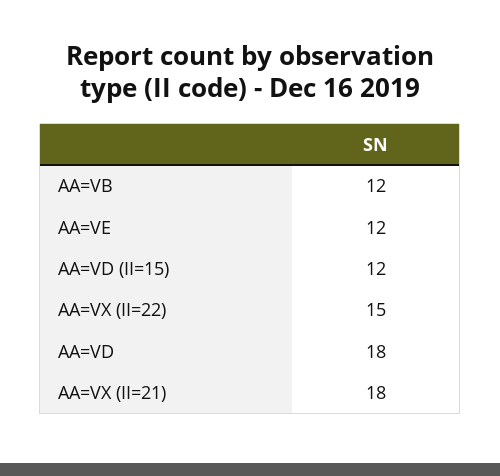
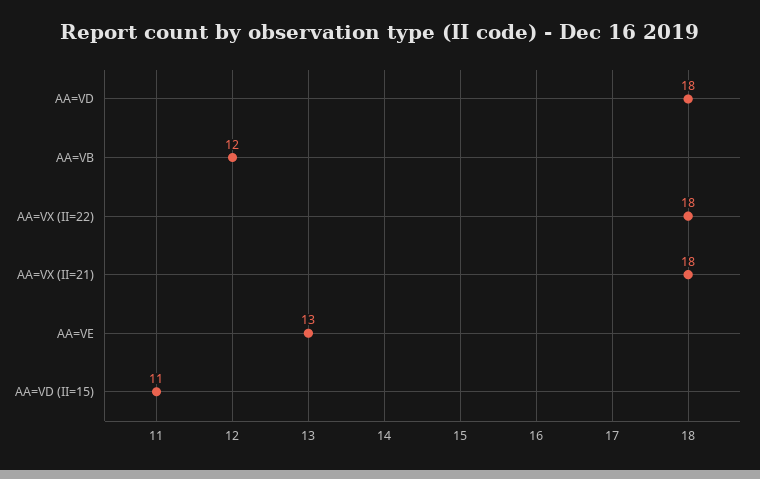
AA=VE: 12 -> 13
AA=VD (II=15): 12 -> 11
AA=VX (II=22): 15 -> 18

